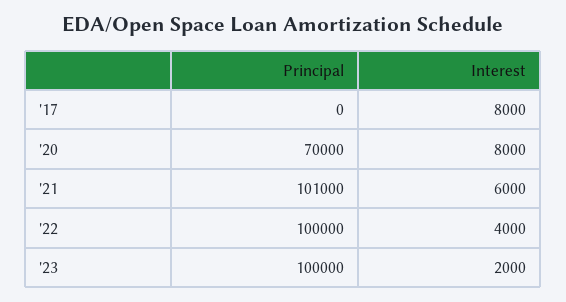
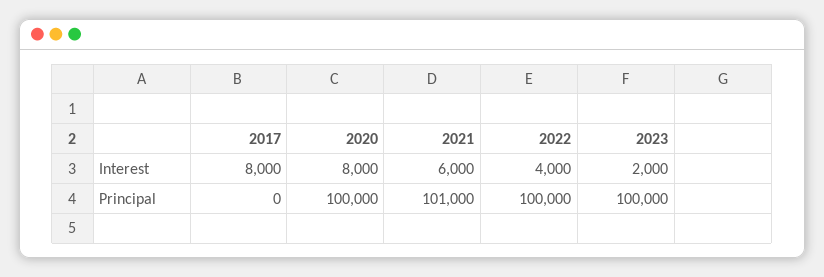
Principal, '20: 70000 -> 100000

